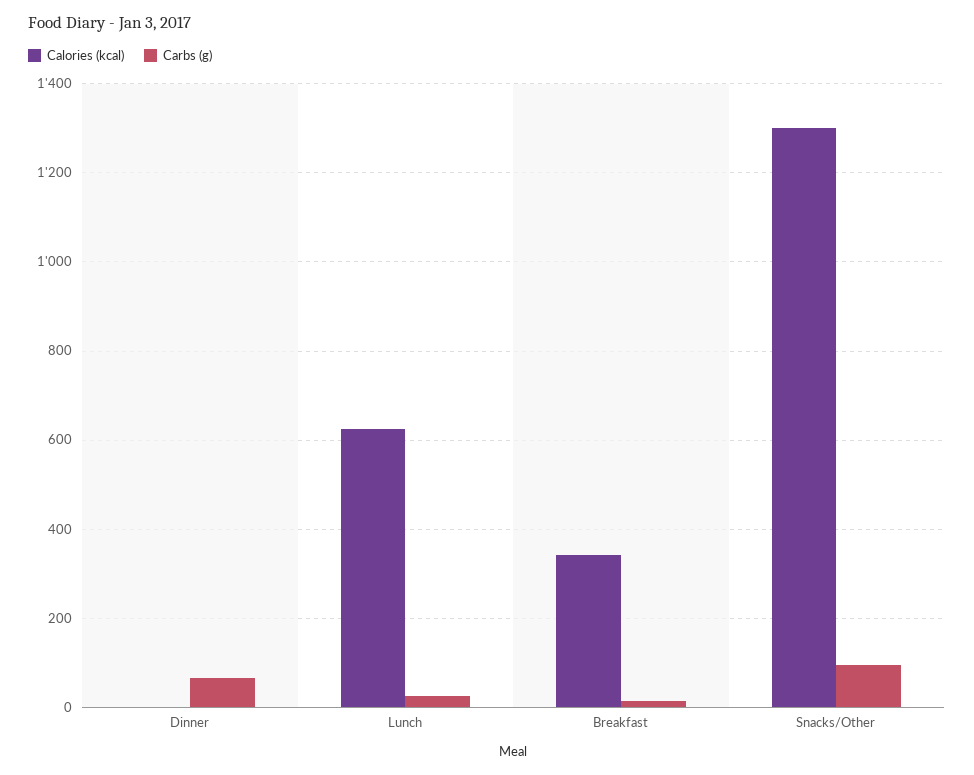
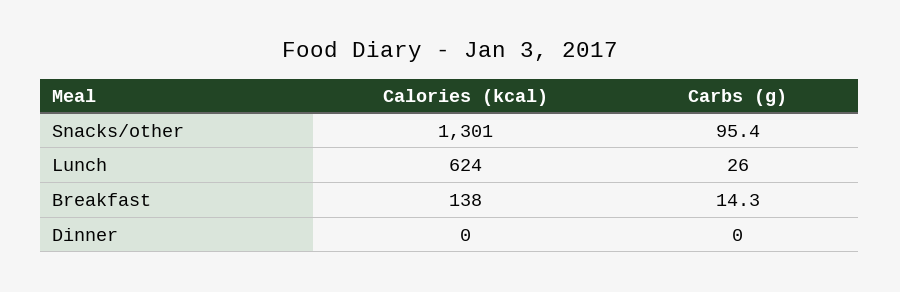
Carbs (g), Dinner: 60 -> 0
Calories (kcal), Breakfast: 340 -> 138

